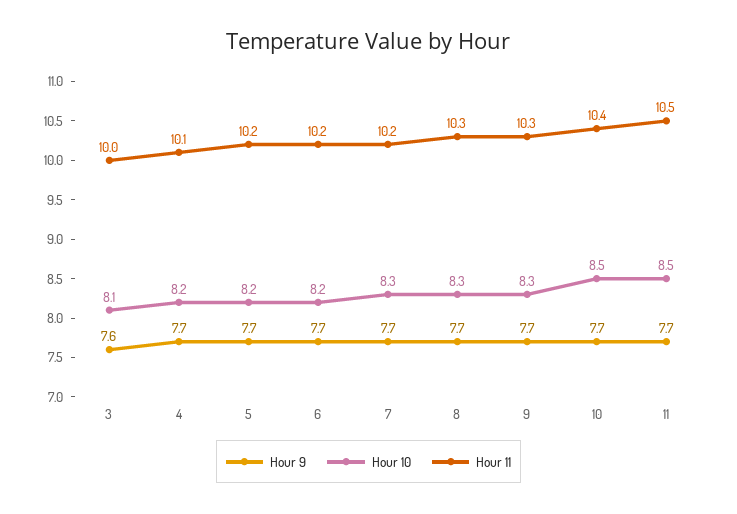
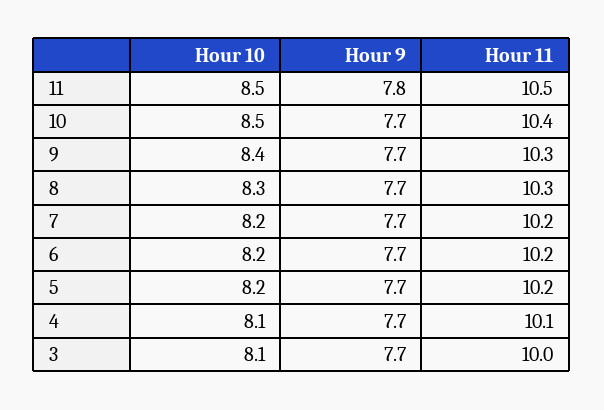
Hour 9, 3: 7.6 -> 7.7
Hour 10, 4: 8.2 -> 8.1
Hour 10, 7: 8.3 -> 8.2
Hour 10, 9: 8.3 -> 8.4
Hour 9, 11: 7.7 -> 7.8

